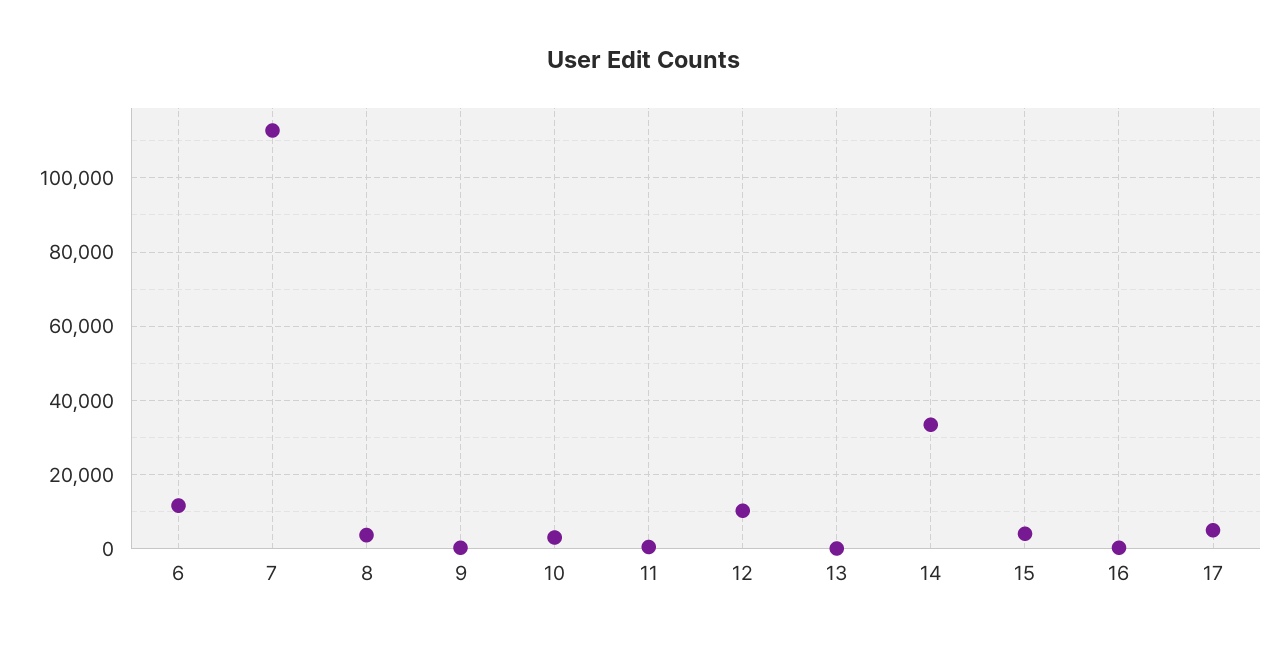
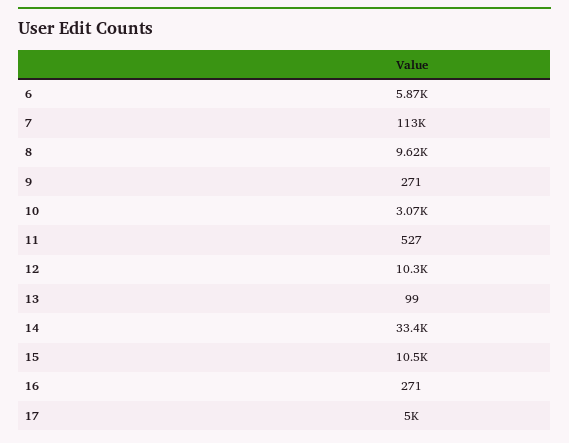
6: 12000 -> 5870
8: 4000 -> 9620
15: 4000 -> 10500

